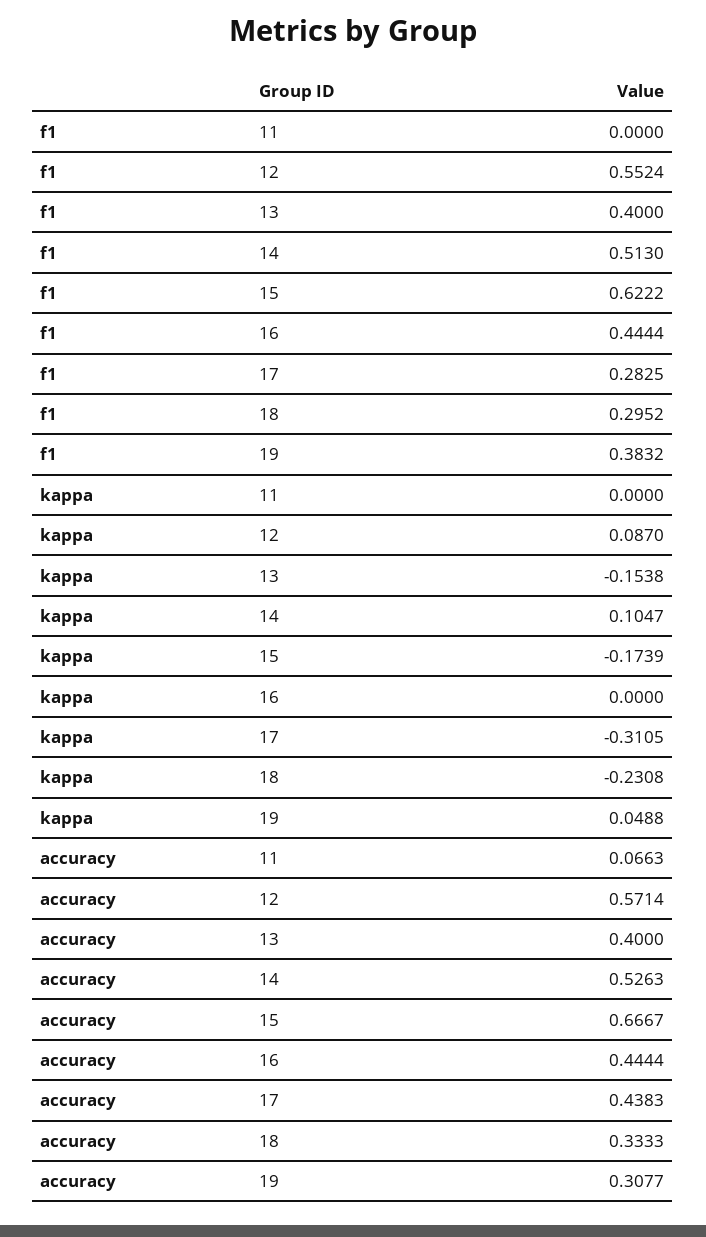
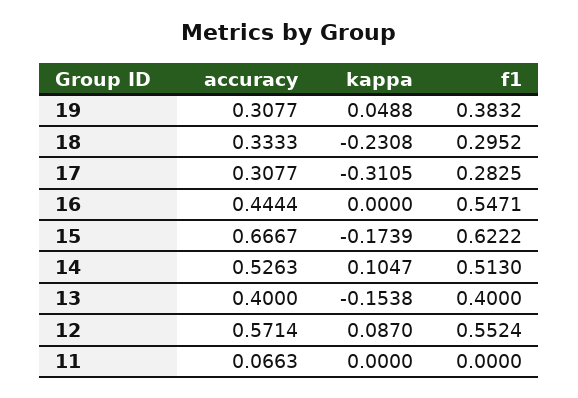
f1, 16: 0.4444 -> 0.5471
accuracy, 17: 0.4383 -> 0.3077

